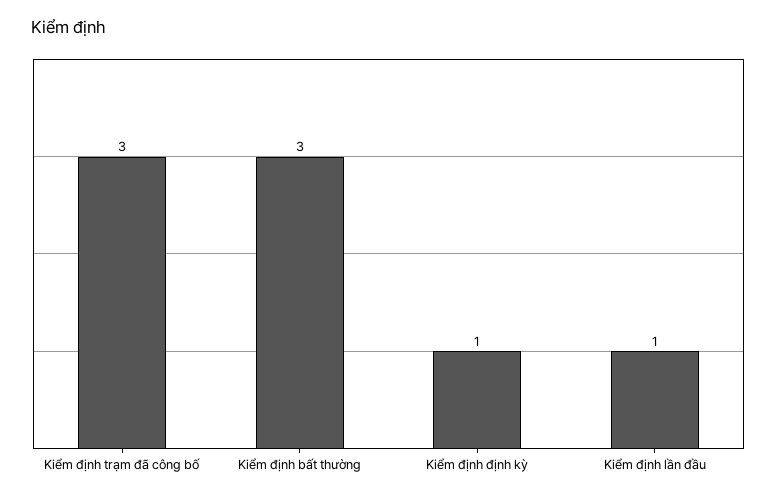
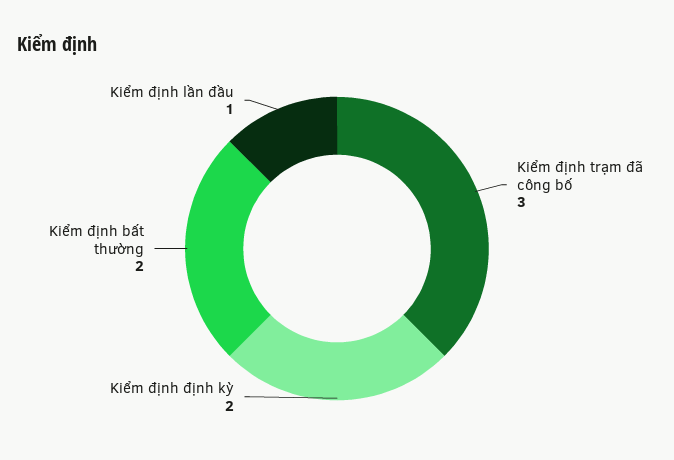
Kiểm định bất thường: 3 -> 2
Kiểm định định kỳ: 1 -> 2

